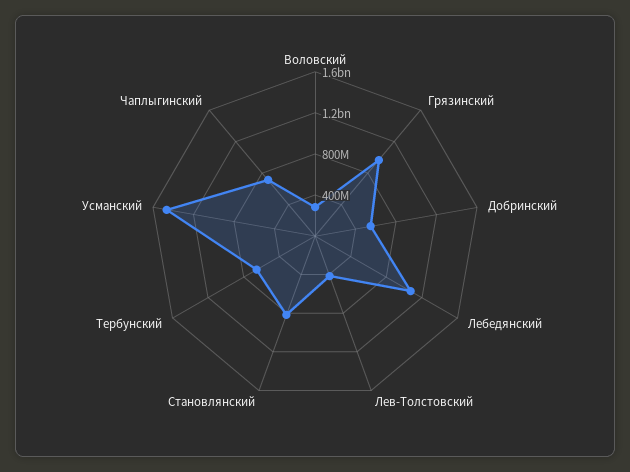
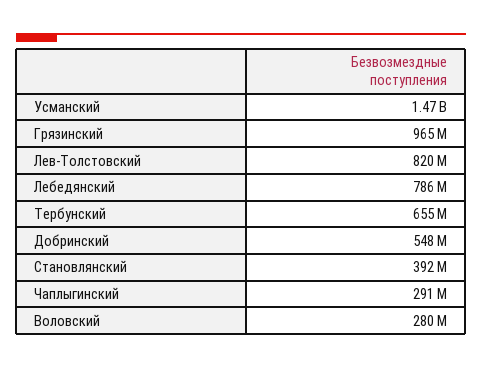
Лебедянский: 1100000000 -> 786000000
Лев-Толстовский: 400000000 -> 820000000
Становлянский: 800000000 -> 392000000
Чаплыгинский: 700000000 -> 291000000

